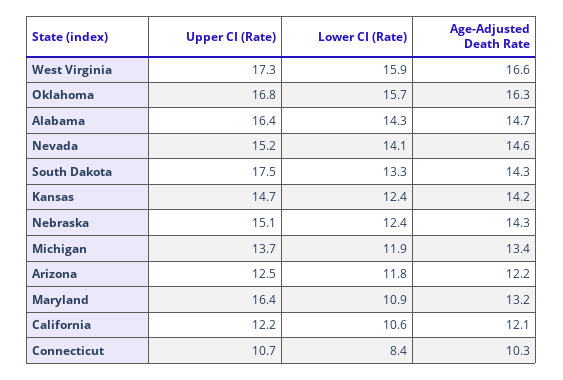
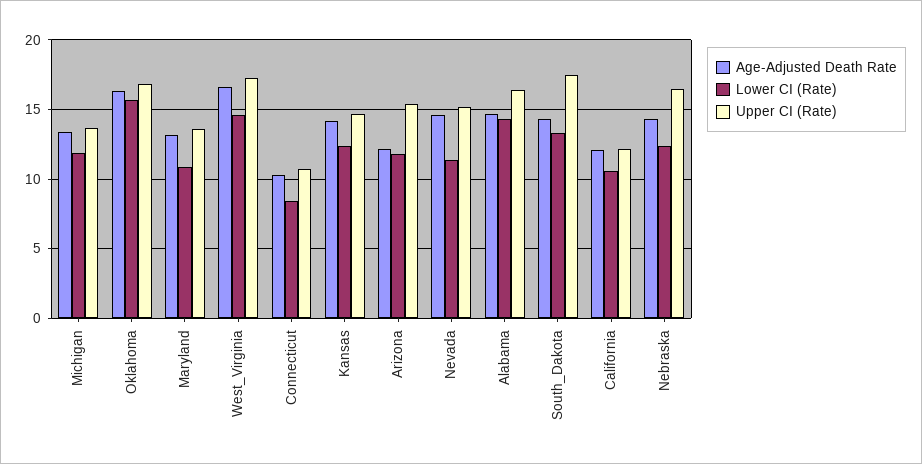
Lower CI (Rate), West Virginia: 15.9 -> 14.5
Lower CI (Rate), Nevada: 14.1 -> 11.5
Upper CI (Rate), Nebraska: 15.1 -> 16.5
Upper CI (Rate), Arizona: 12.5 -> 15.5
Upper CI (Rate), Maryland: 16.4 -> 13.5

